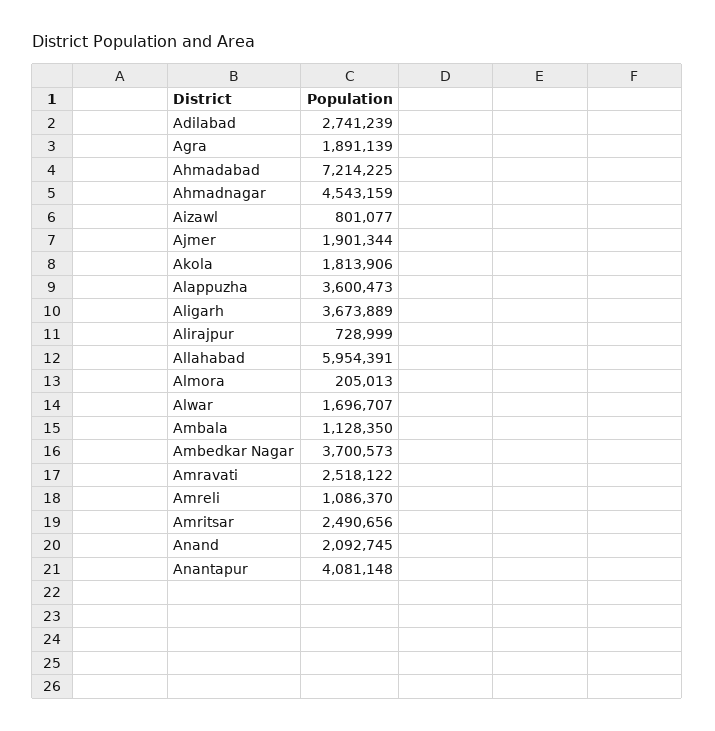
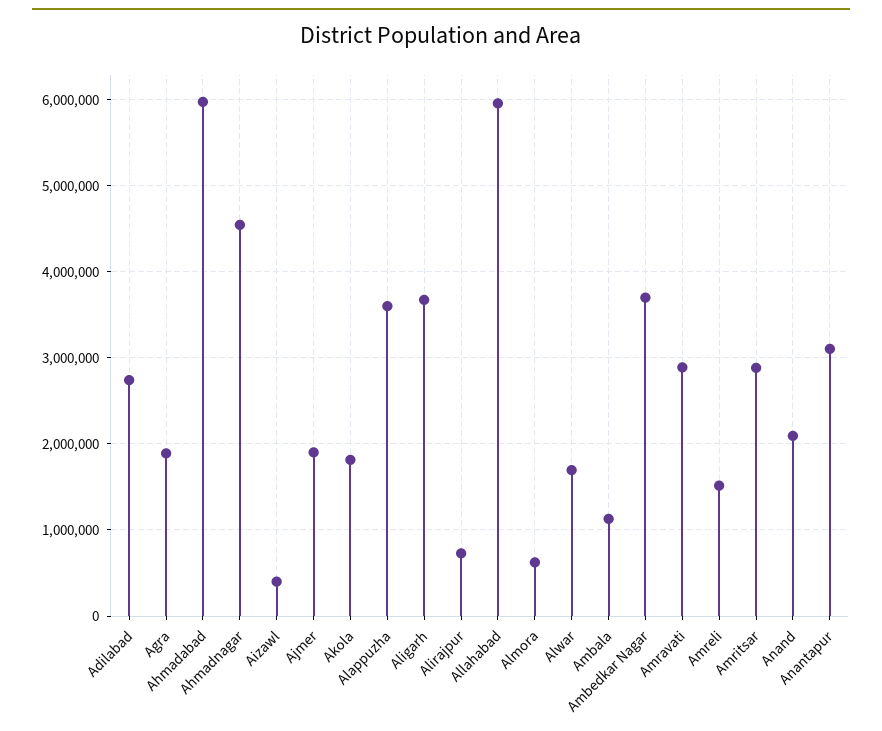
Ahmadabad: 7214225 -> 6000000
Aizawl: 801077 -> 400000
Almora: 205013 -> 600000
Amravati: 2518122 -> 2900000
Amreli: 1086370 -> 1500000
Amritsar: 2490656 -> 2900000
Anantapur: 4081148 -> 3100000

